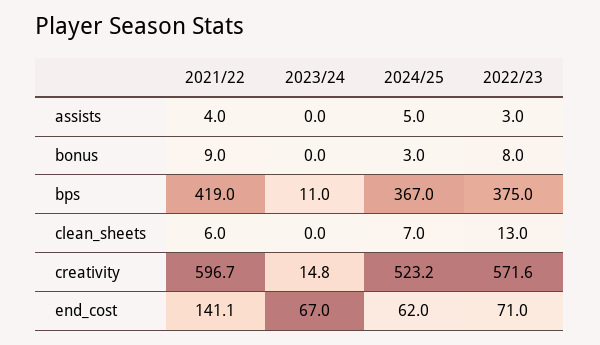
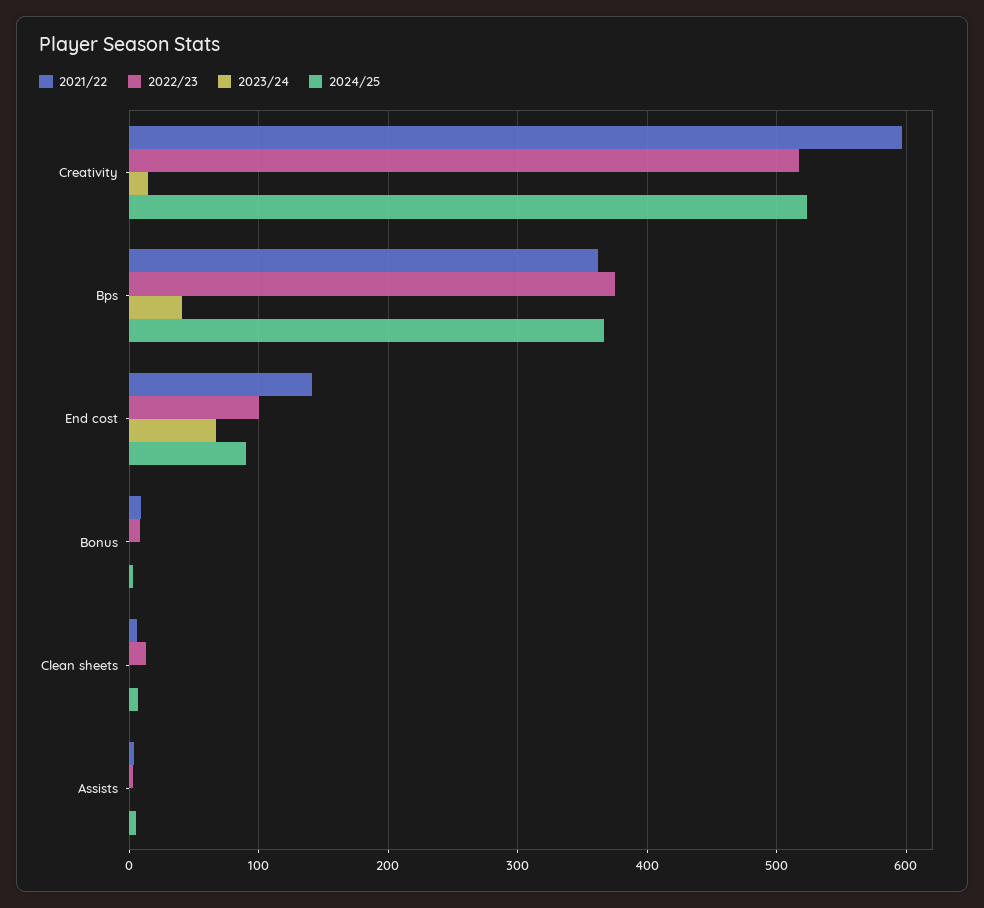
2021/22, bps: 419 -> 360
2023/24, bps: 11 -> 40
2022/23, creativity: 571.6 -> 520
2024/25, end_cost: 62 -> 90
2022/23, end_cost: 71 -> 100

